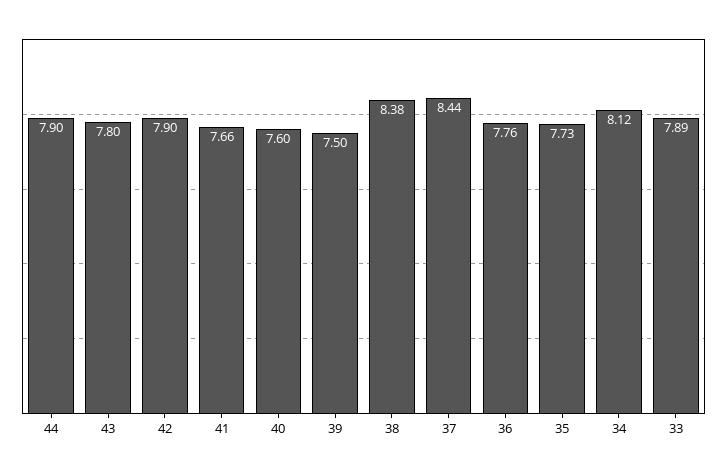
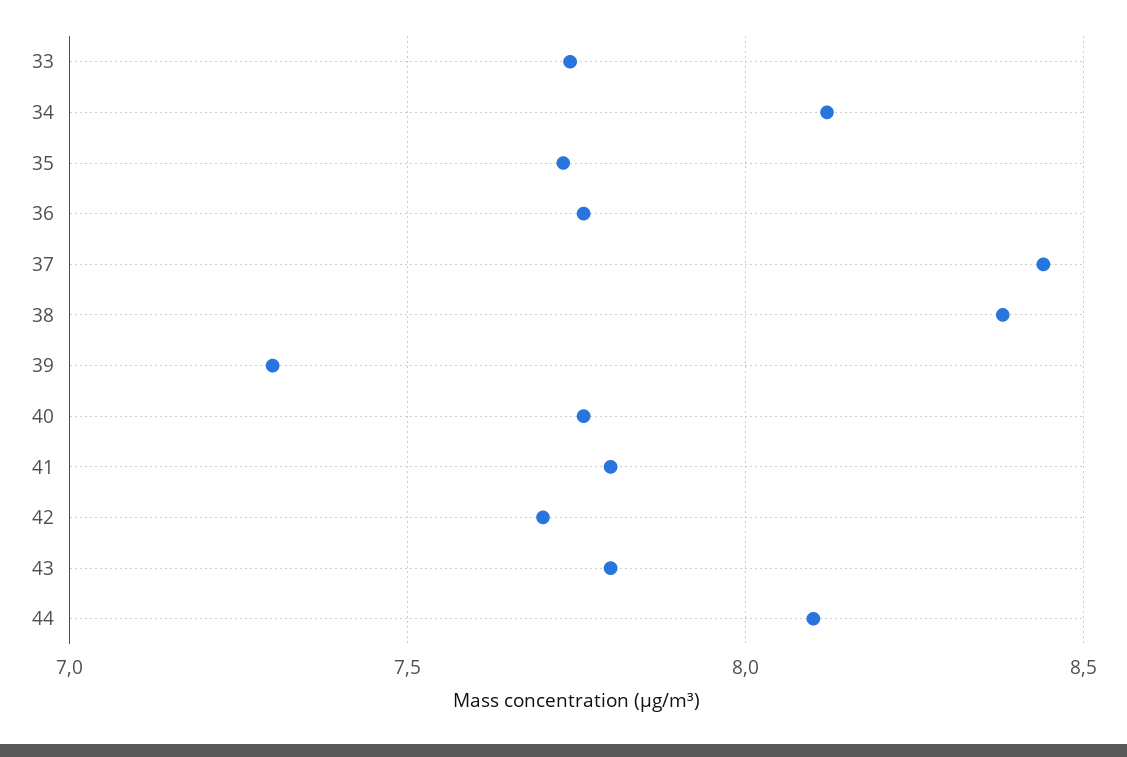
44: 7.9 -> 8.1
42: 7.9 -> 7.7
41: 7.66 -> 7.8
40: 7.6 -> 7.75
39: 7.5 -> 7.3
33: 7.89 -> 7.75

